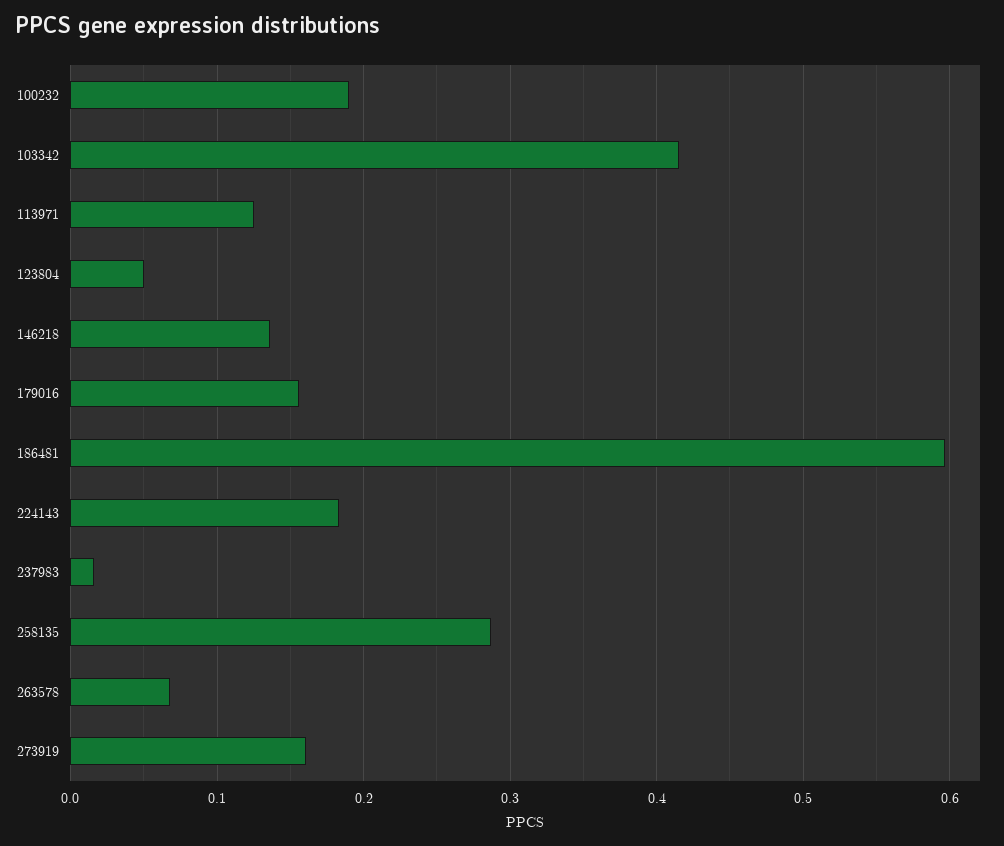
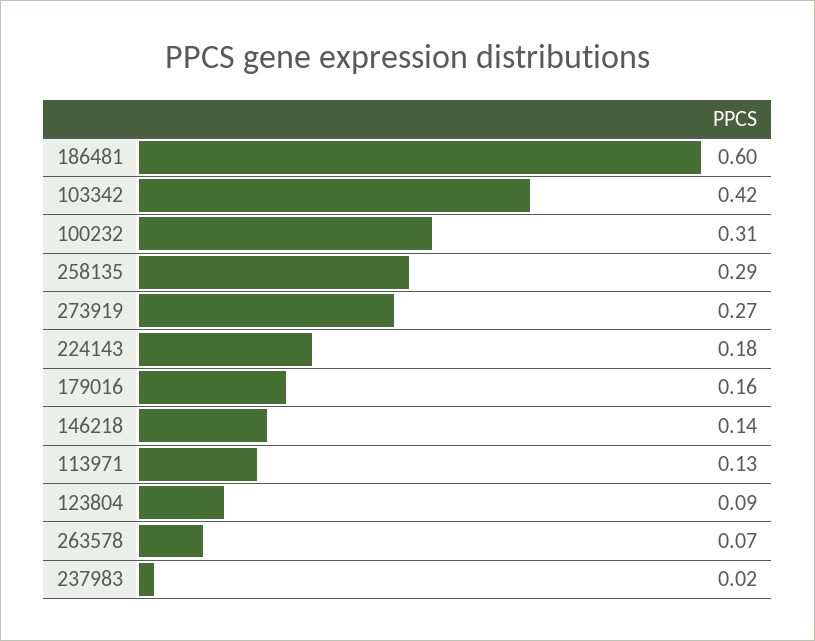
100232: 0.19 -> 0.31
123804: 0.05 -> 0.09
273919: 0.16 -> 0.27

